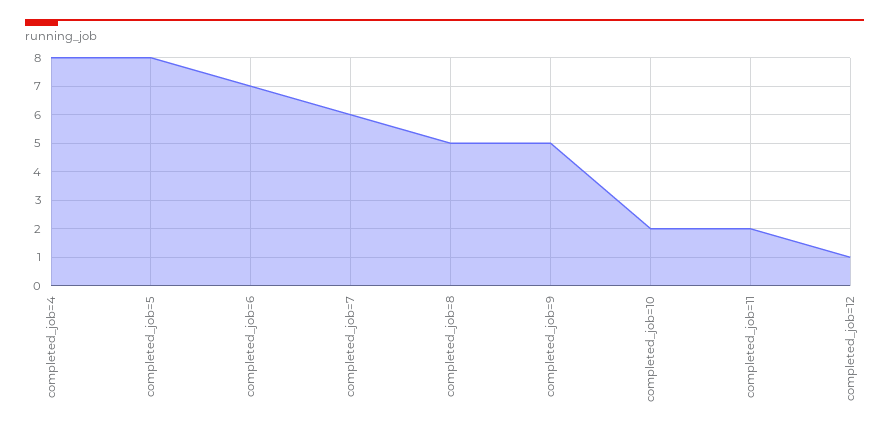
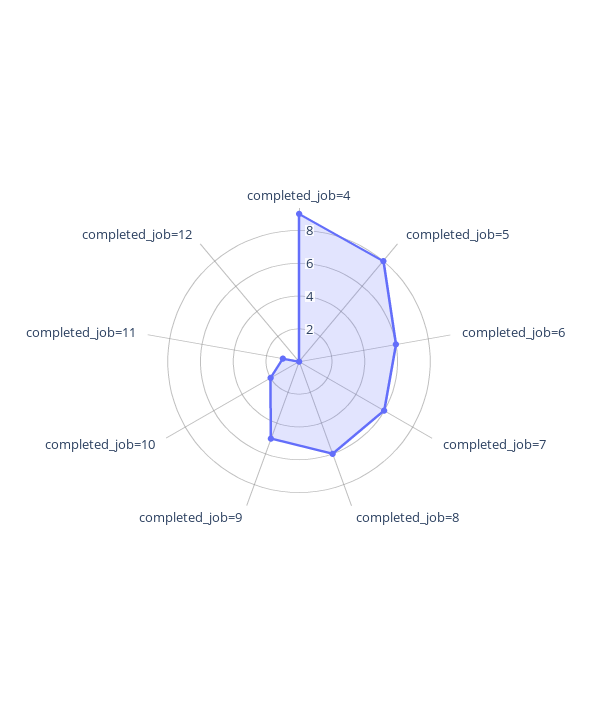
completed_job=4: 8 -> 9
completed_job=6: 7 -> 6
completed_job=8: 5 -> 6
completed_job=11: 2 -> 1
completed_job=12: 1 -> 0

